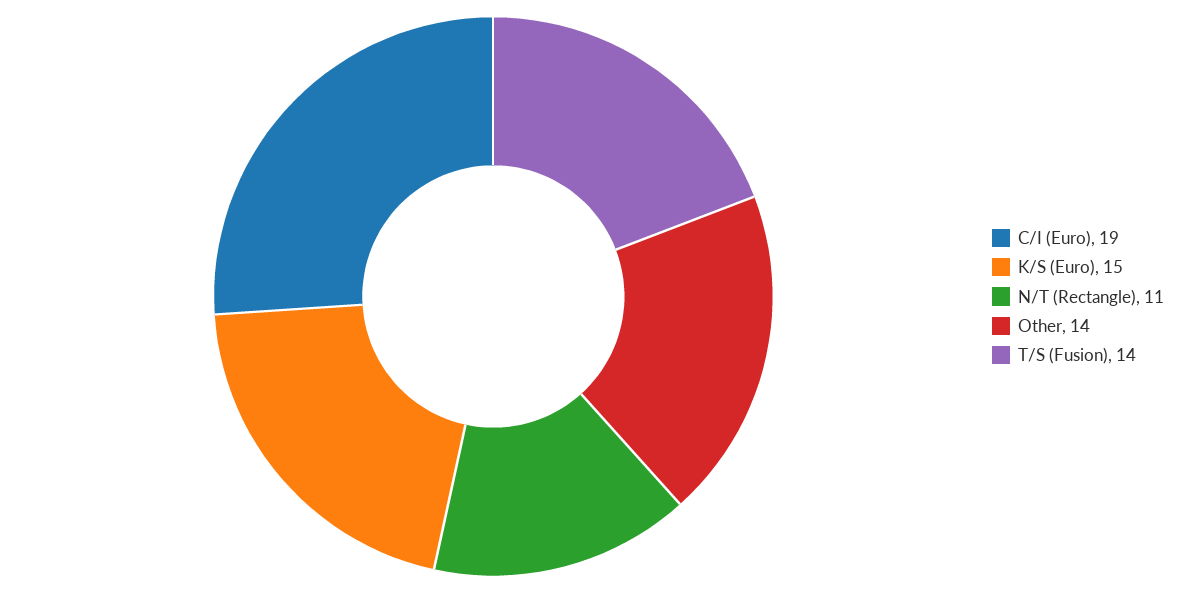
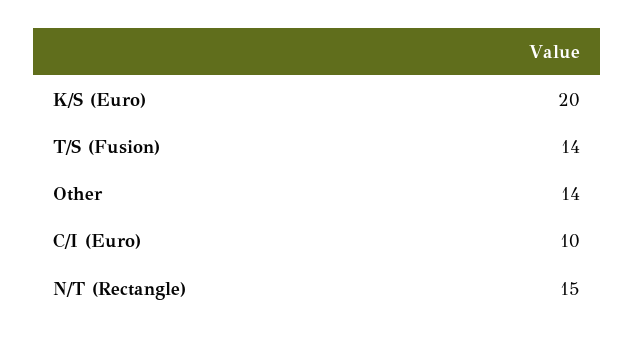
C/I (Euro): 19 -> 10
K/S (Euro): 15 -> 20
N/T (Rectangle): 11 -> 15

